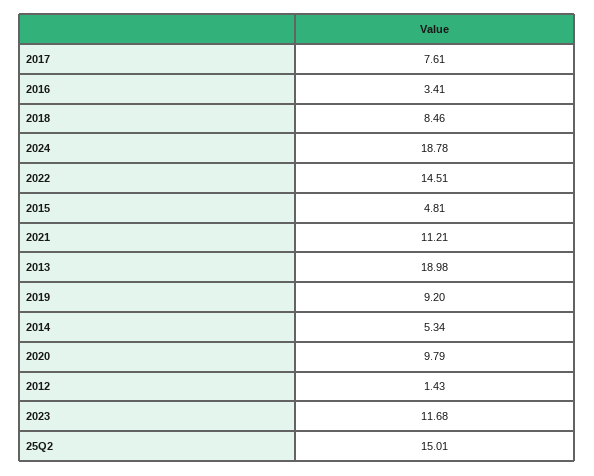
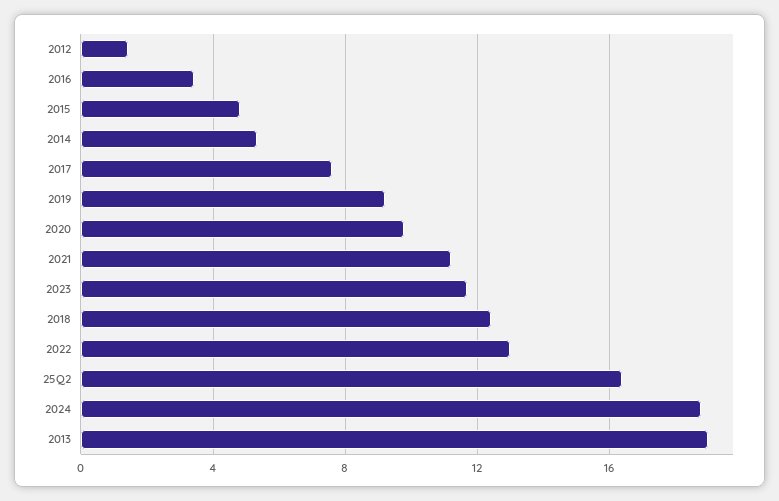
2018: 8.46 -> 12.5
2022: 14.51 -> 13
25Q2: 15.01 -> 16.5

